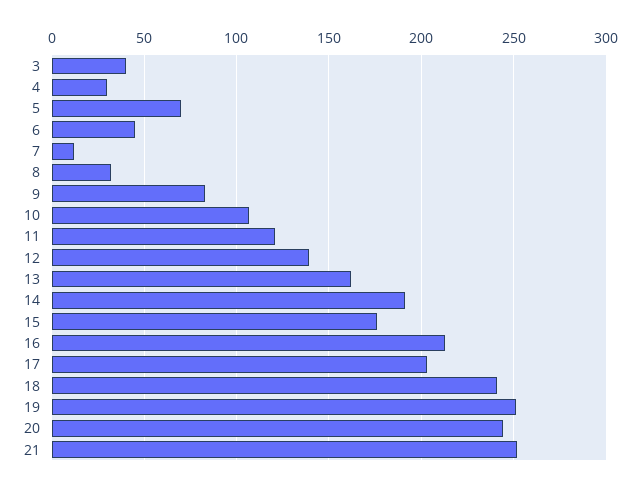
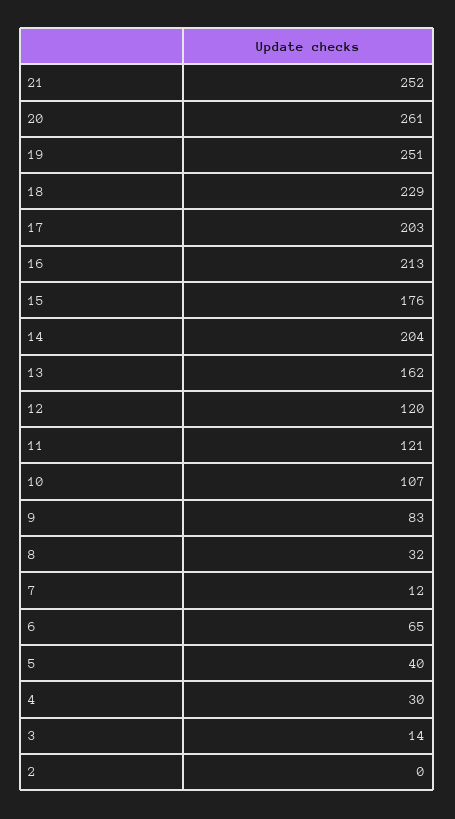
3: 40 -> 14
5: 70 -> 40
6: 45 -> 65
12: 140 -> 120
14: 190 -> 204
18: 240 -> 229
20: 245 -> 261
2: none -> 0

